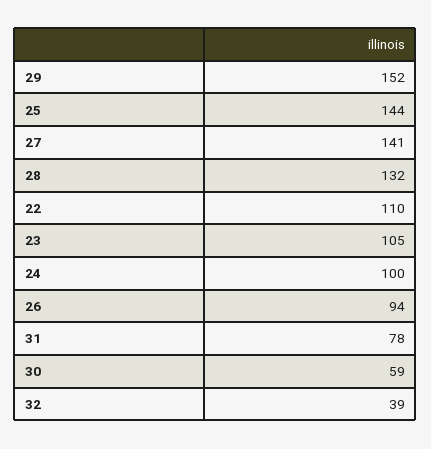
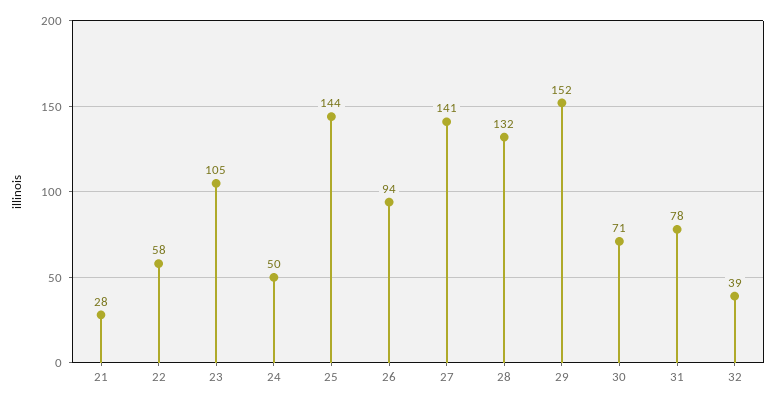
22: 110 -> 58
24: 100 -> 50
30: 59 -> 71
21: none -> 28

